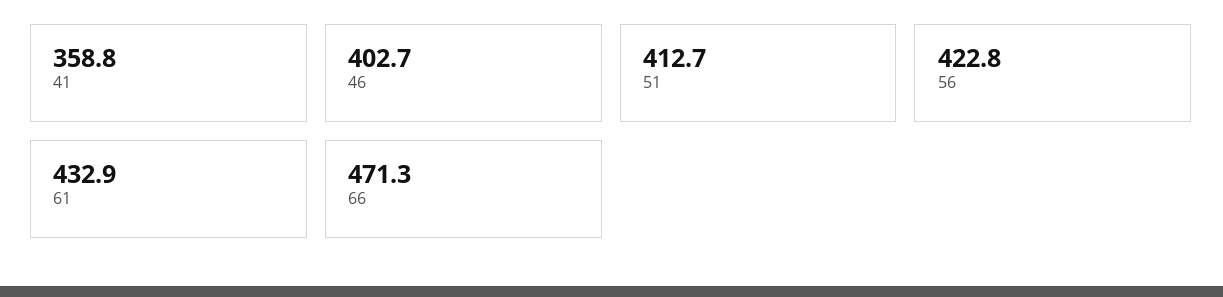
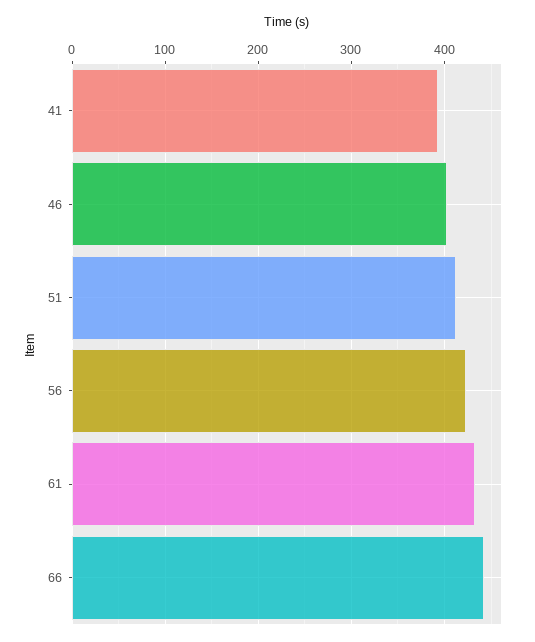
41: 358.8 -> 390
66: 471.3 -> 440

